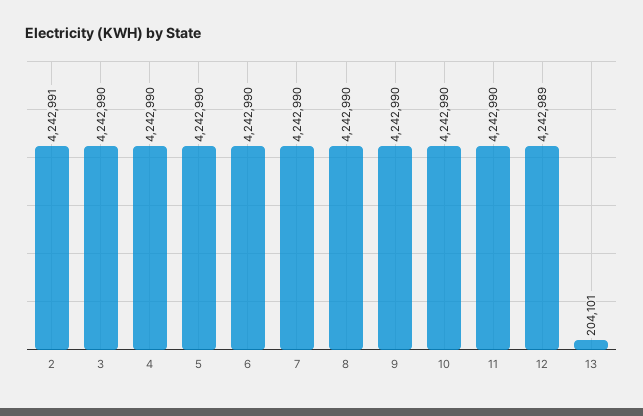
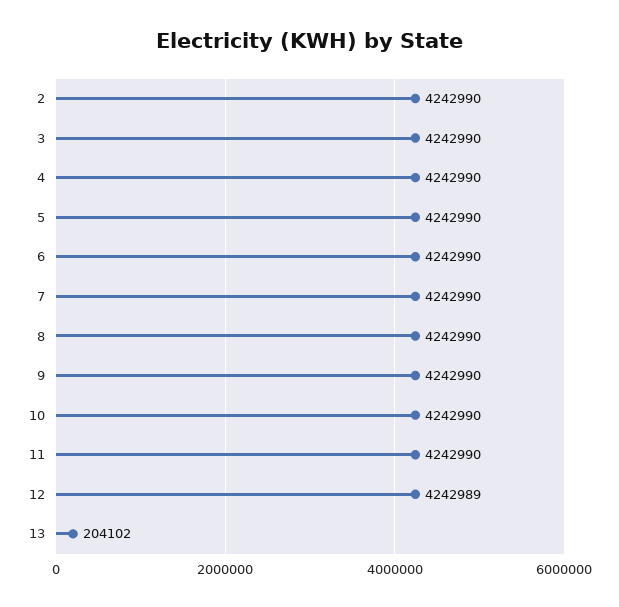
2: 4242991 -> 4242990
13: 204101 -> 204102

